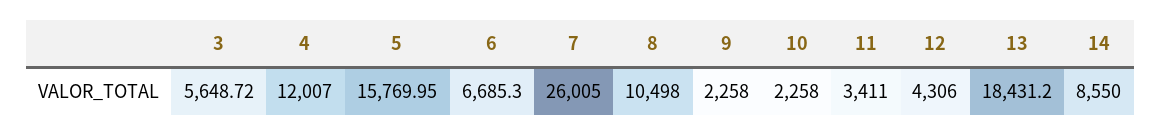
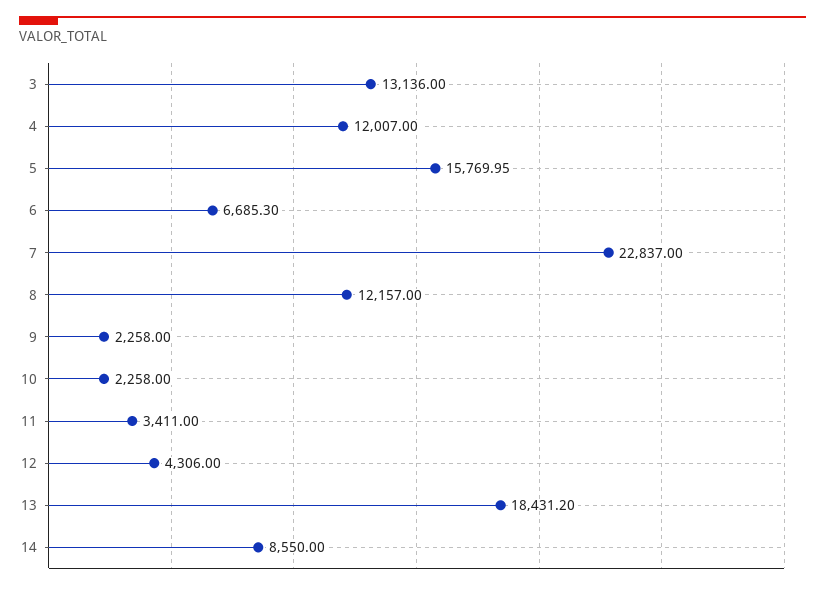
3: 5648.72 -> 13136
7: 26005 -> 22837
8: 10498 -> 12157

